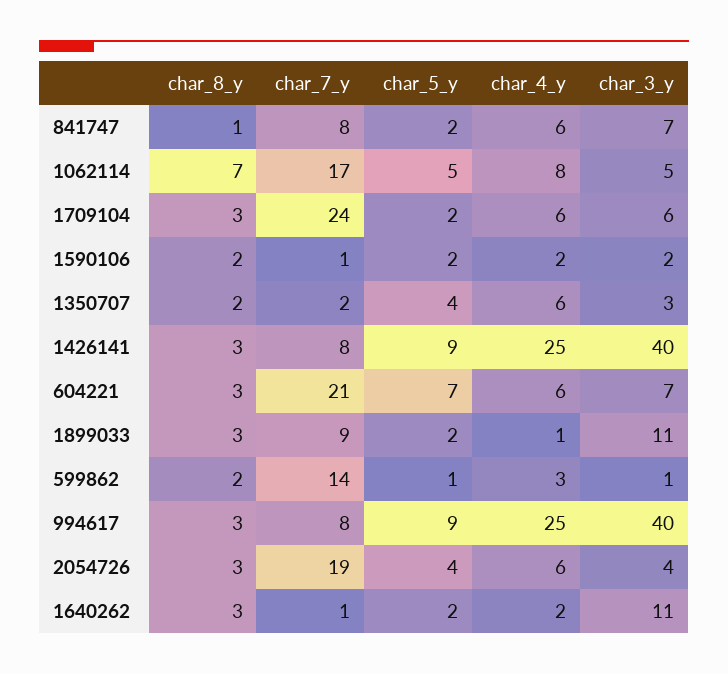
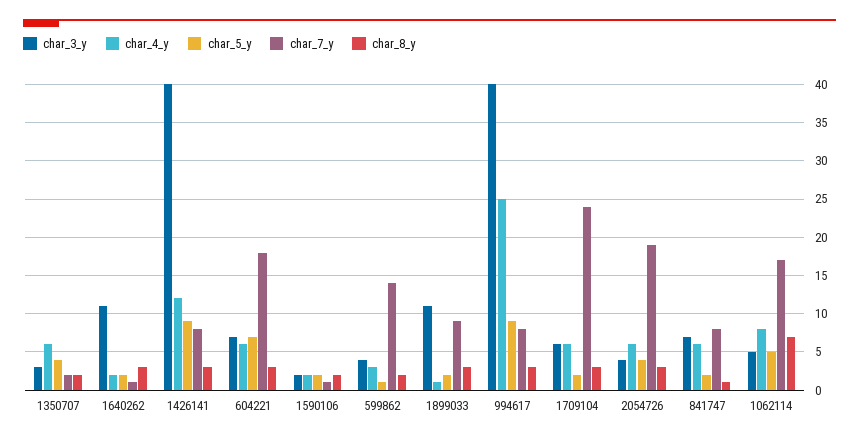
char_4_y, 1426141: 25 -> 12
char_7_y, 604221: 21 -> 18
char_3_y, 599862: 1 -> 4

